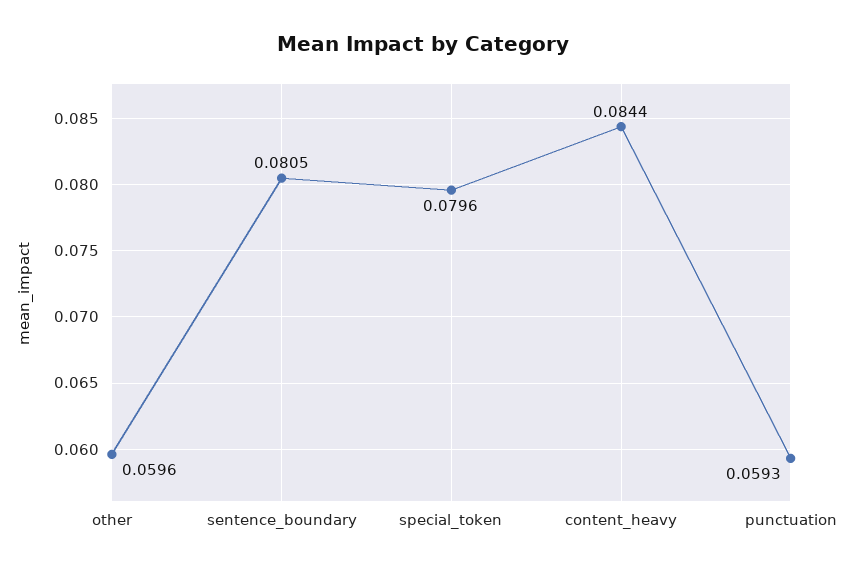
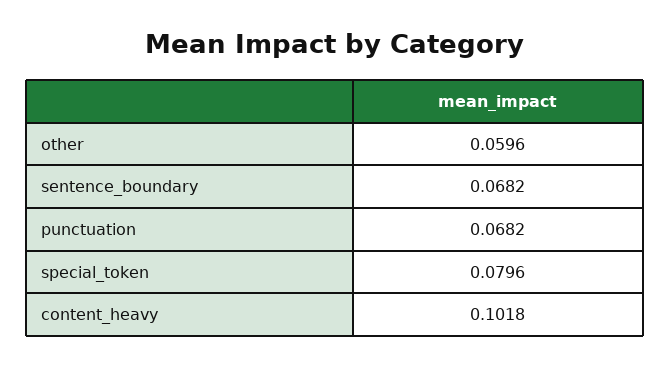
sentence_boundary: 0.0805 -> 0.0682
content_heavy: 0.0844 -> 0.1018
punctuation: 0.0593 -> 0.0682

